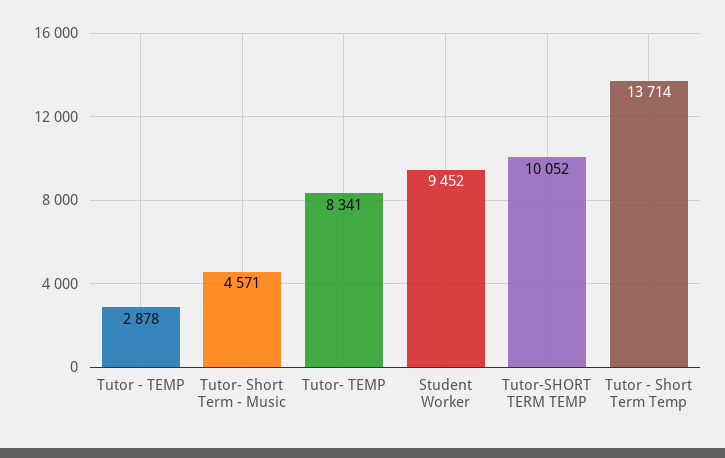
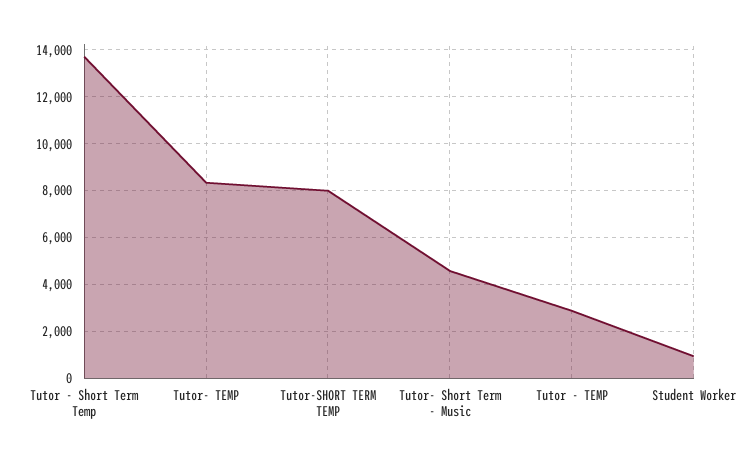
Student Worker: 9452 -> 1000
Tutor-SHORT TERM TEMP: 10052 -> 8000

